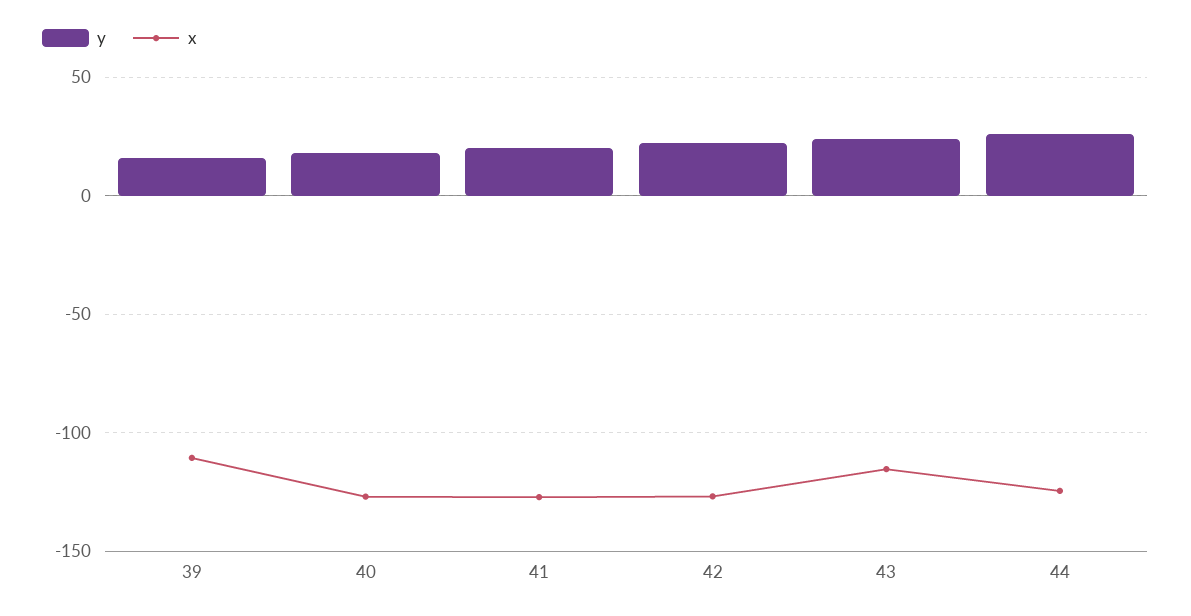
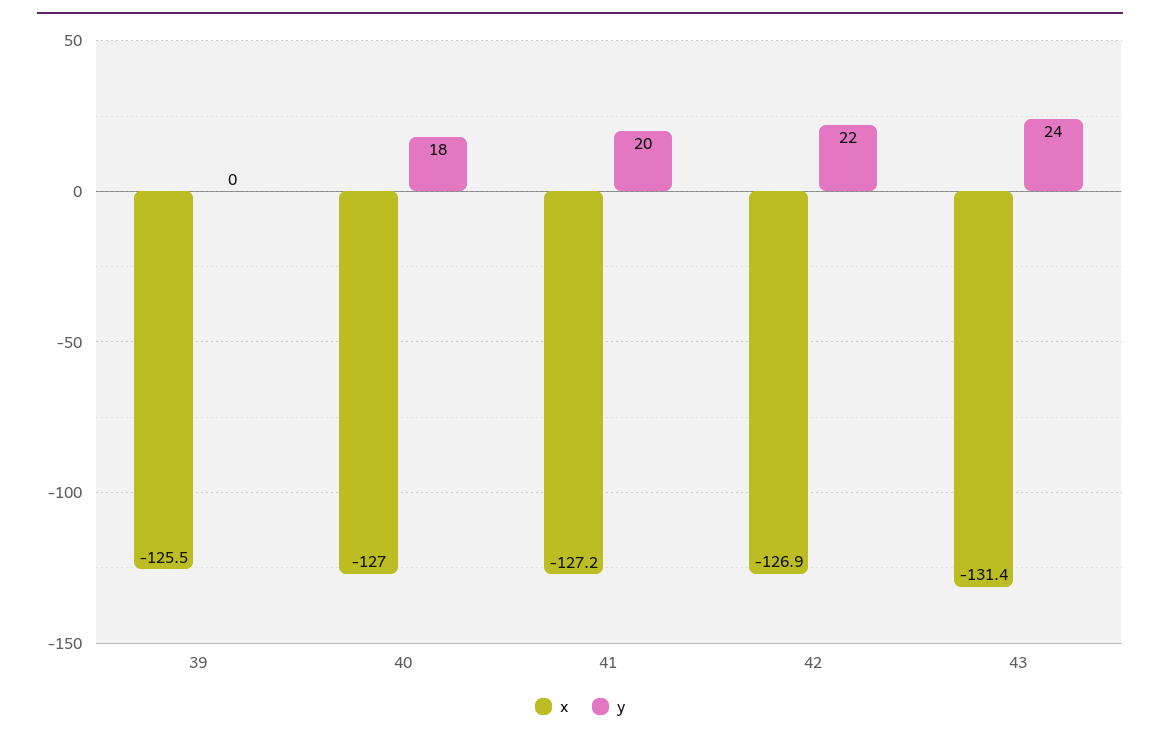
y, 39: 15 -> 0
x, 39: -110 -> -125.5
x, 43: -115 -> -131.4
y, 44: 25 -> none
x, 44: -125 -> none

